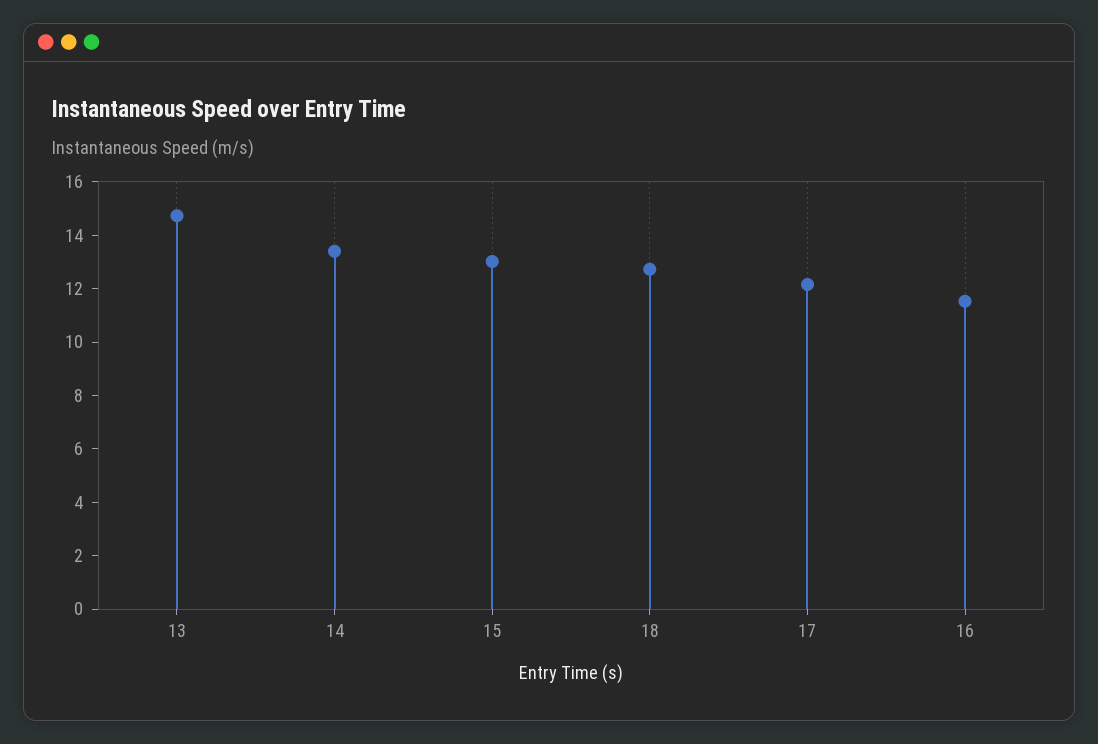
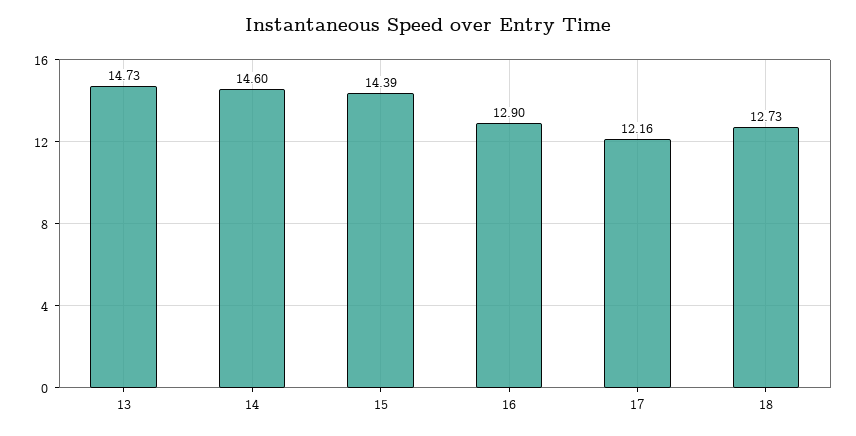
14: 13.5 -> 14.6
15: 13 -> 14.39
16: 11.5 -> 12.9

